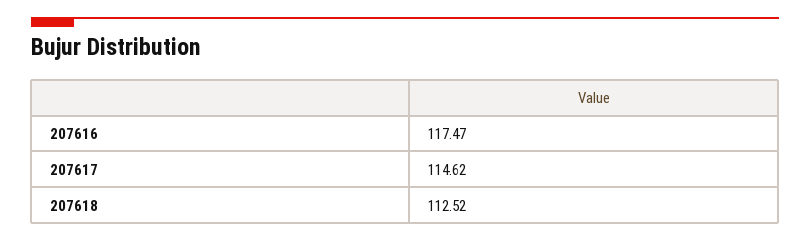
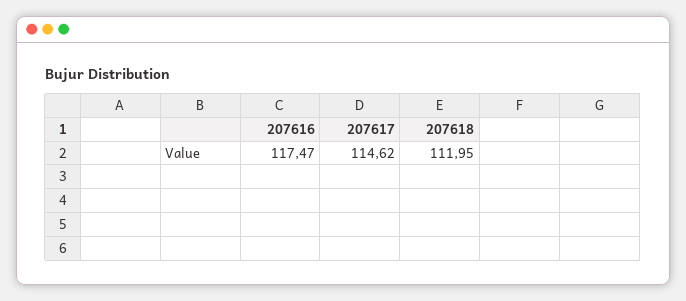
207618: 112.52 -> 111.95

